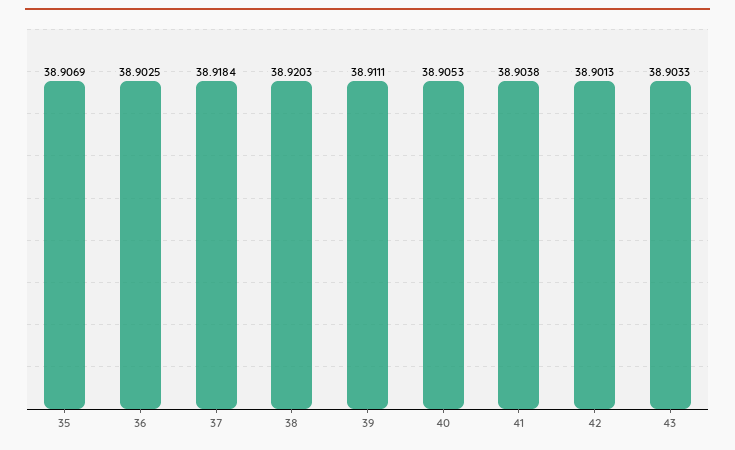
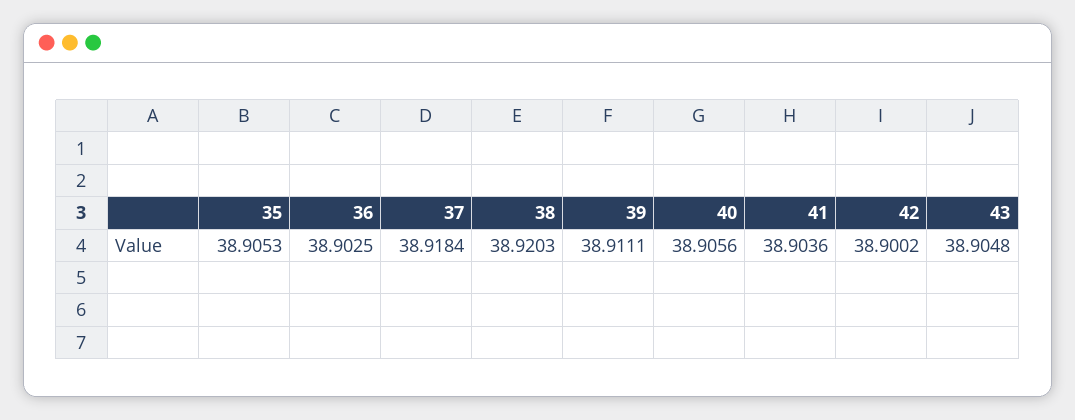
35: 38.9069 -> 38.9053
40: 38.9053 -> 38.9056
41: 38.9038 -> 38.9036
42: 38.9013 -> 38.9002
43: 38.9033 -> 38.9048

